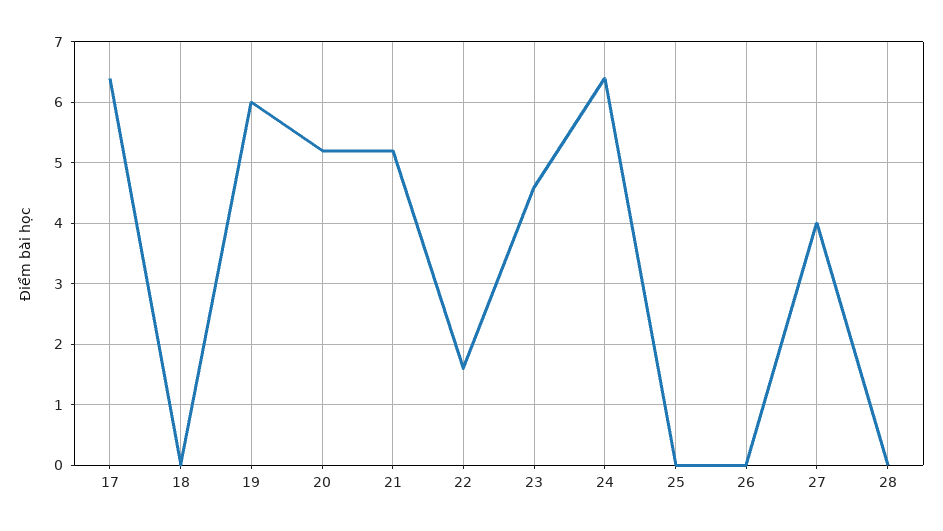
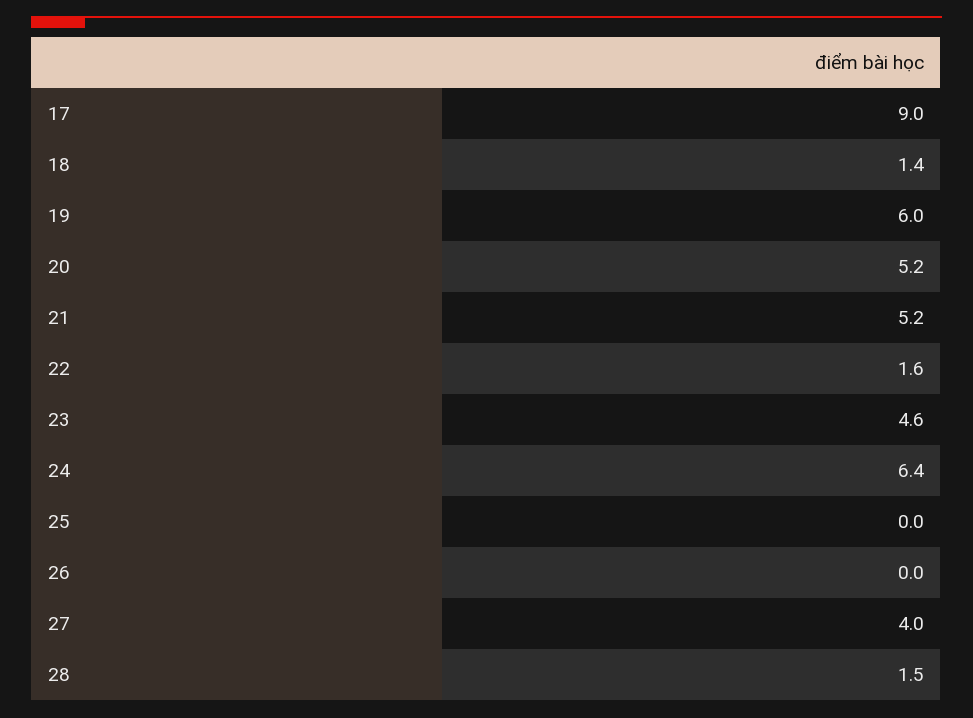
17: 6.4 -> 9
18: 0 -> 1.4
28: 0 -> 1.5

